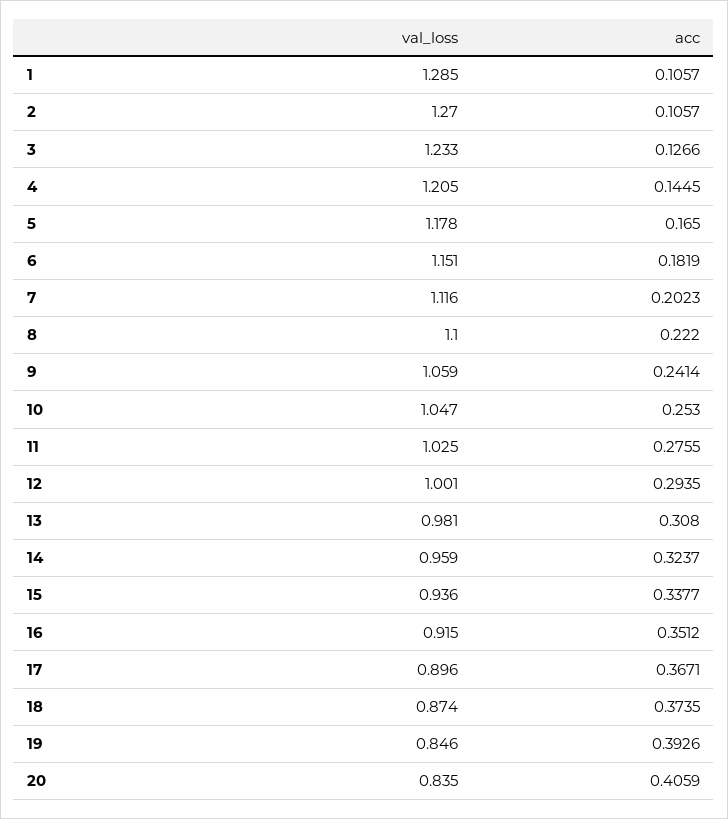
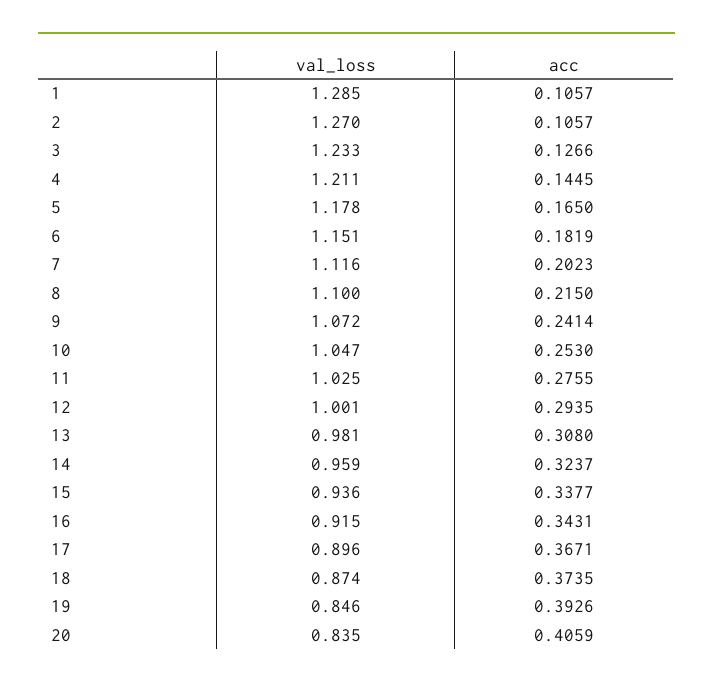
val_loss, 4: 1.205 -> 1.211
acc, 8: 0.222 -> 0.215
val_loss, 9: 1.059 -> 1.072
acc, 16: 0.3512 -> 0.3431

